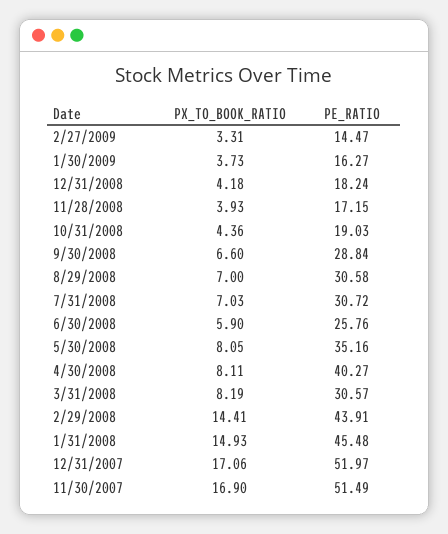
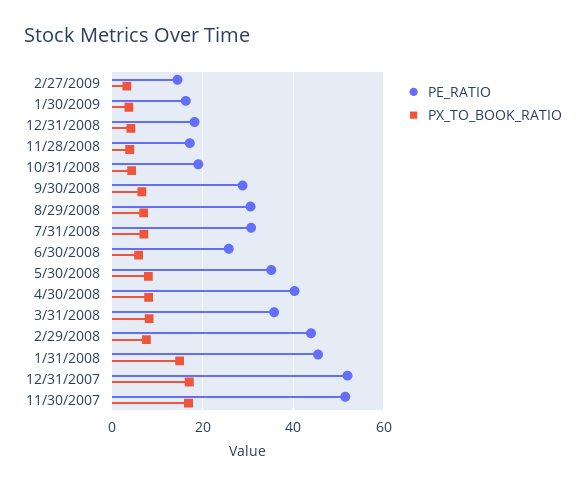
PE_RATIO, 3/31/2008: 30.57 -> 36
PX_TO_BOOK_RATIO, 2/29/2008: 14.41 -> 8

